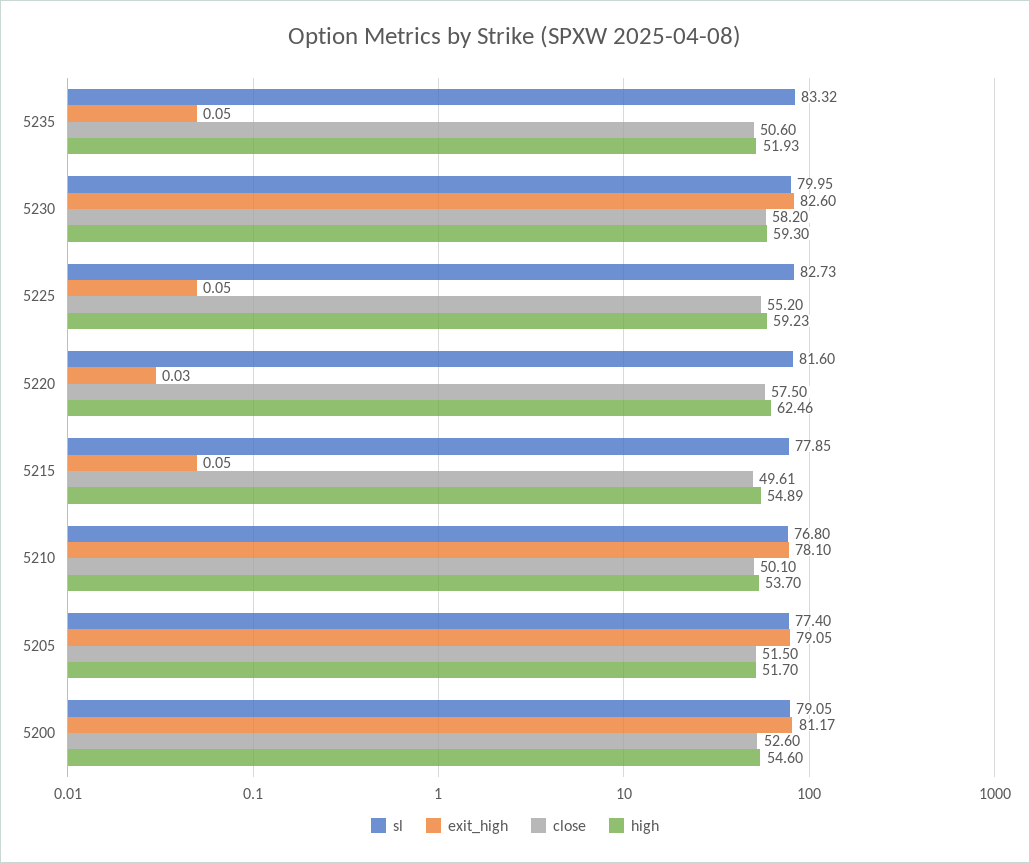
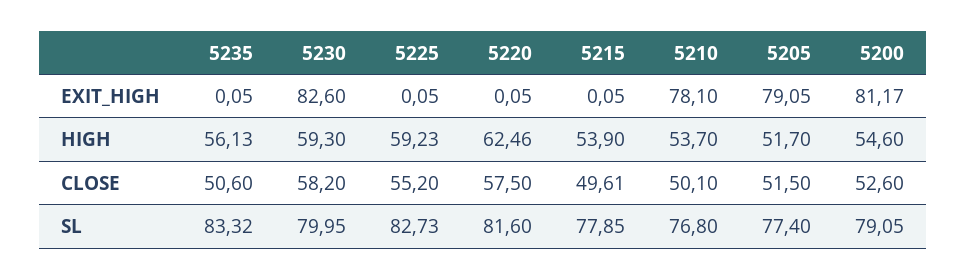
high, 5235: 51.93 -> 56.13
exit_high, 5220: 0.03 -> 0.05
high, 5215: 54.89 -> 53.9

